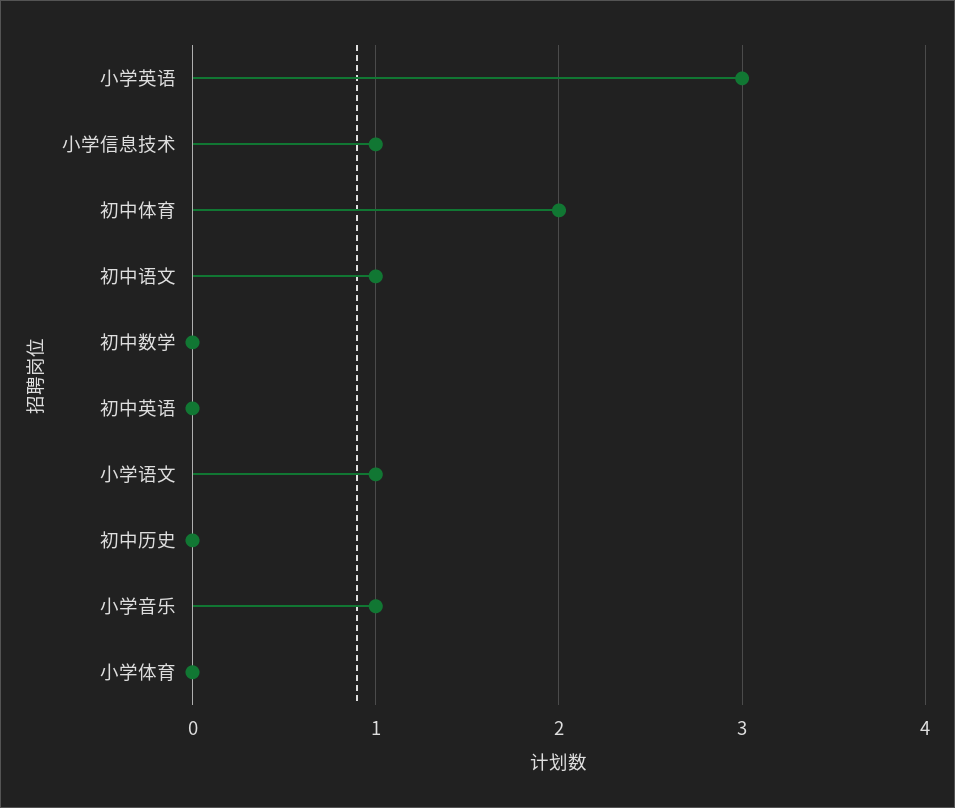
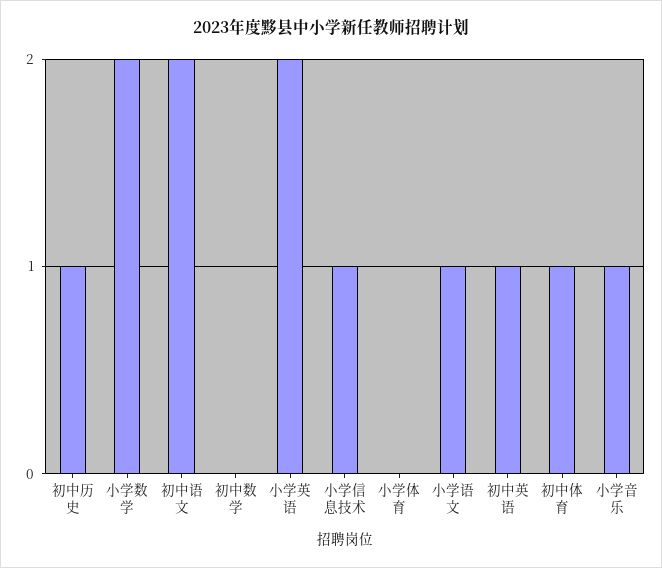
小学英语: 3 -> 2
初中体育: 2 -> 1
初中语文: 1 -> 2
初中英语: 0 -> 1
初中历史: 0 -> 1
小学数学: none -> 2

